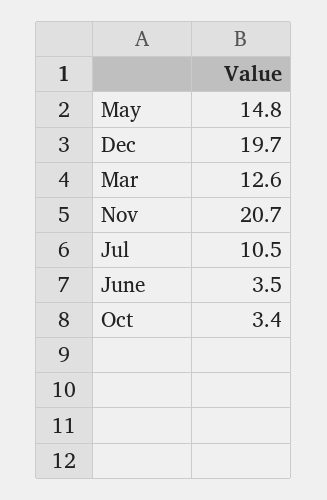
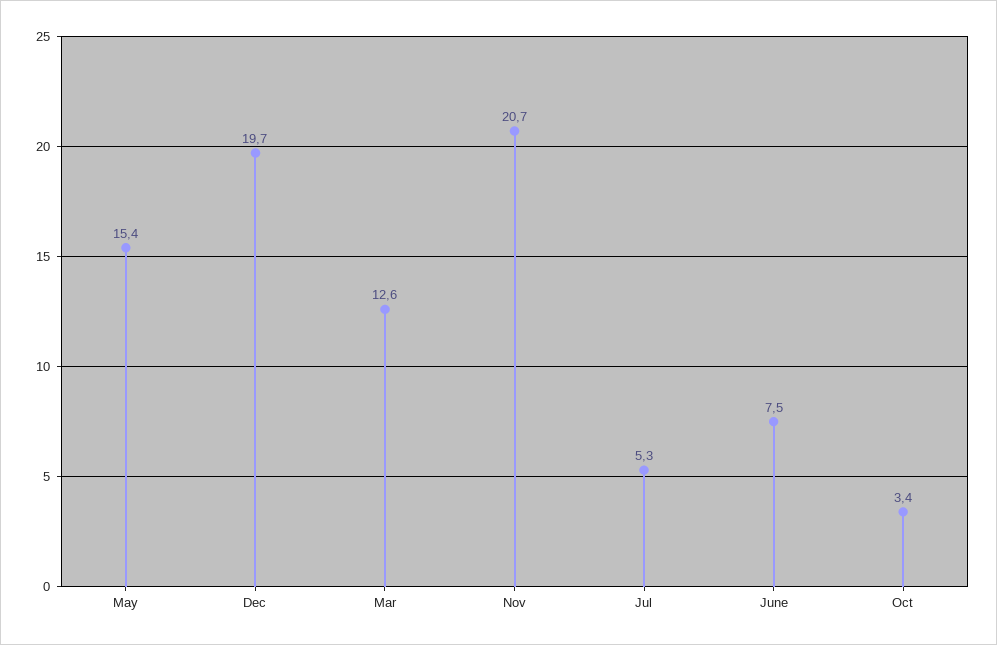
May: 14.8 -> 15.4
Jul: 10.5 -> 5.3
June: 3.5 -> 7.5

